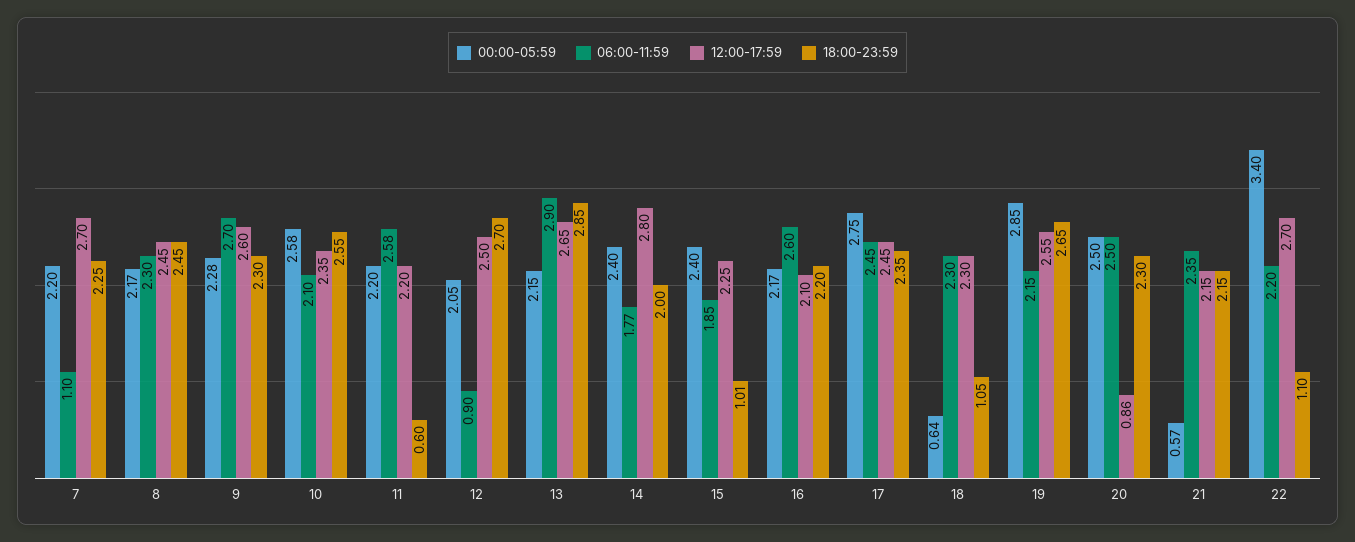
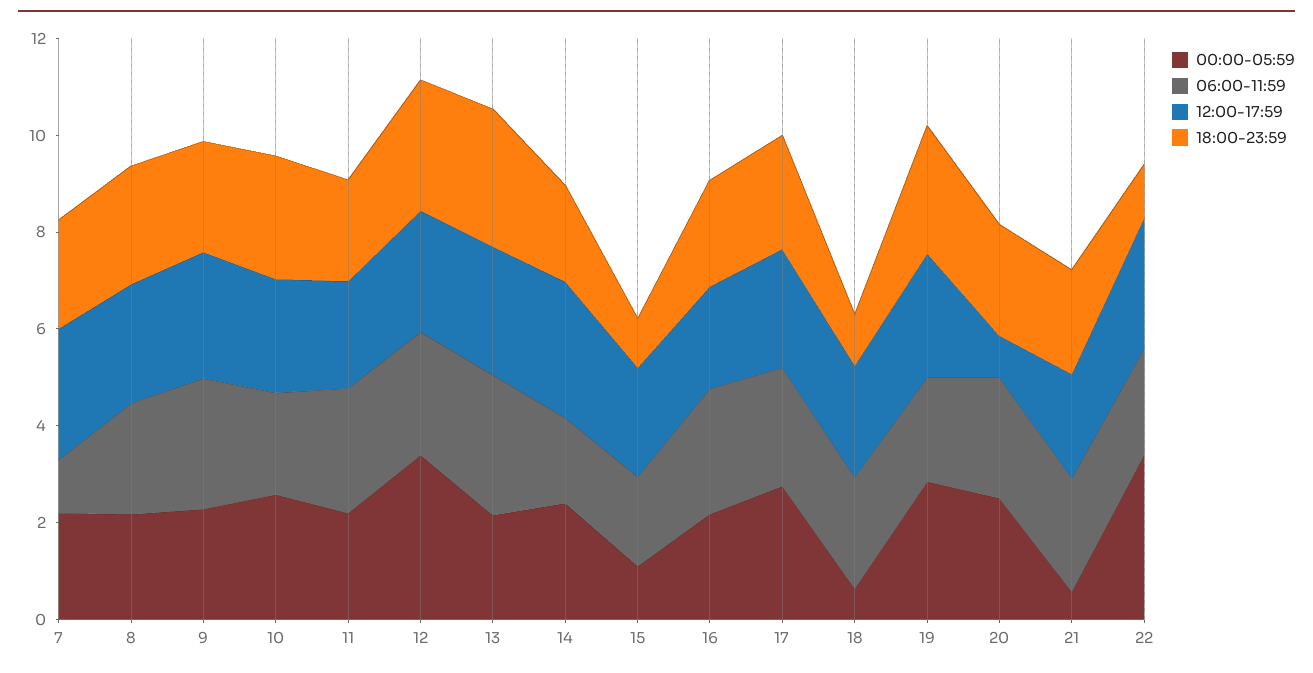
18:00-23:59, 11: 0.6 -> 2
00:00-05:59, 12: 2.05 -> 3.5
06:00-11:59, 12: 0.9 -> 2.5
00:00-05:59, 15: 2.4 -> 1

